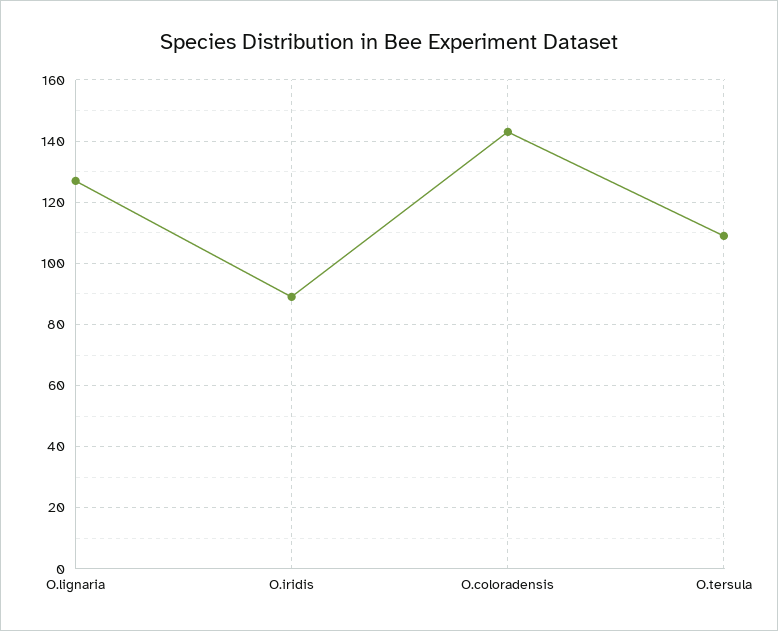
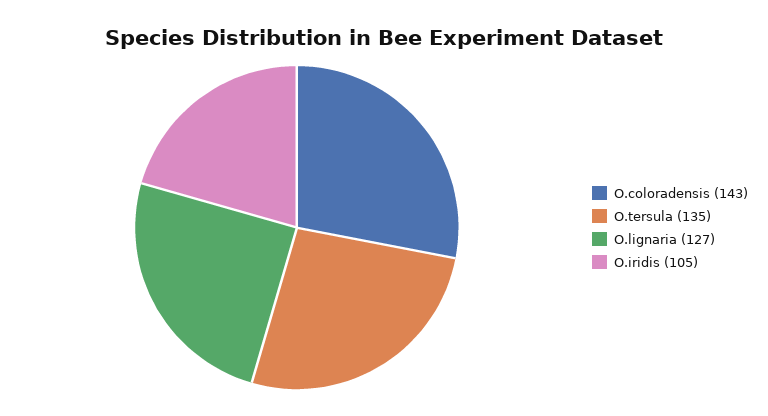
O.iridis: 90 -> 105
O.tersula: 110 -> 135

